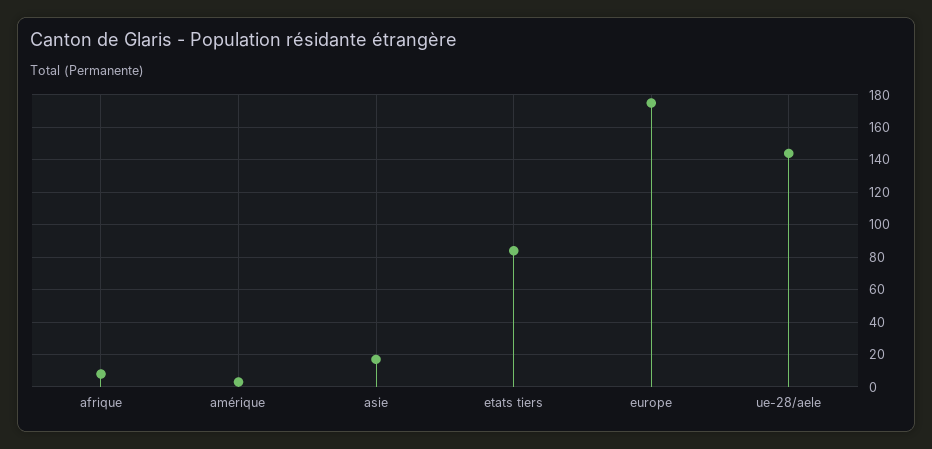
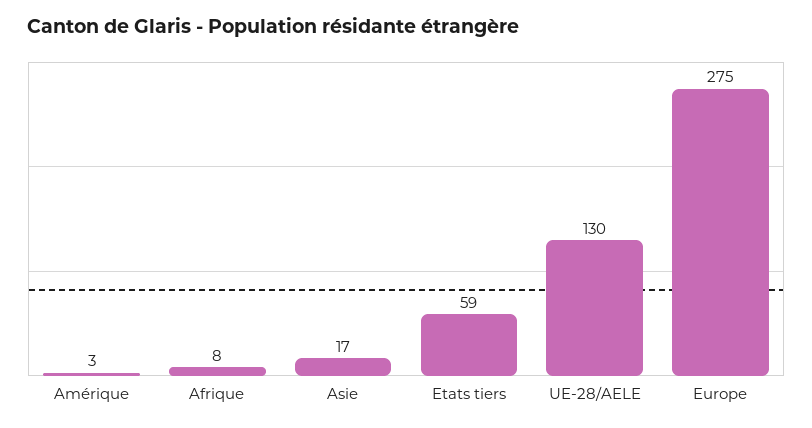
etats tiers: 85 -> 59
europe: 175 -> 275
ue-28/aele: 145 -> 130

